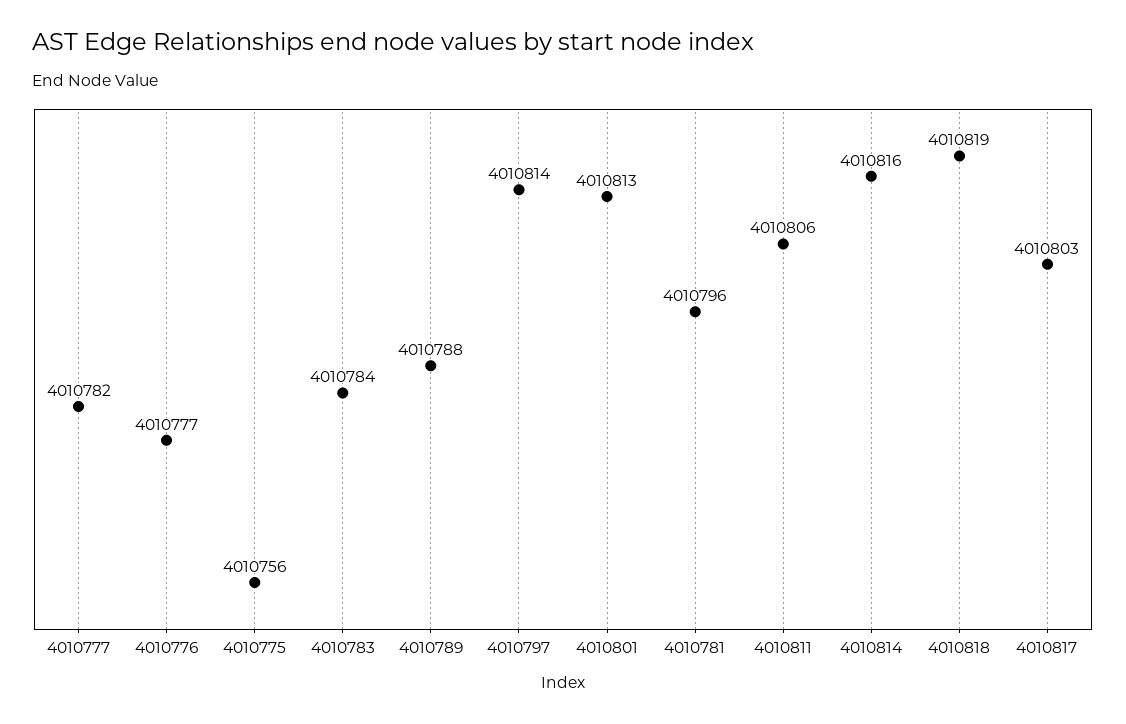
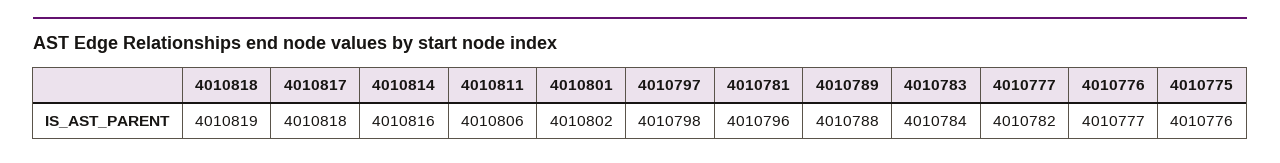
4010775: 4010756 -> 4010776
4010797: 4010814 -> 4010798
4010801: 4010813 -> 4010802
4010817: 4010803 -> 4010818

